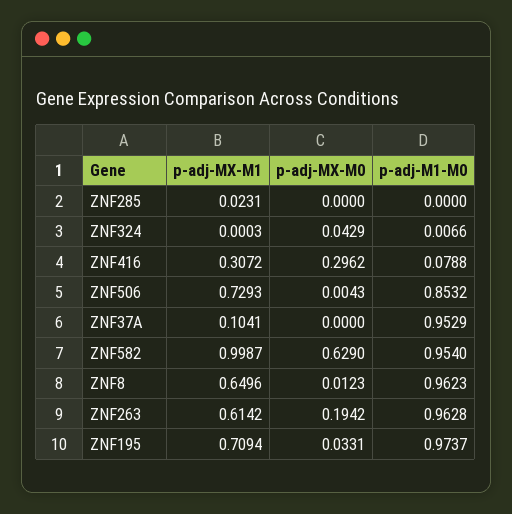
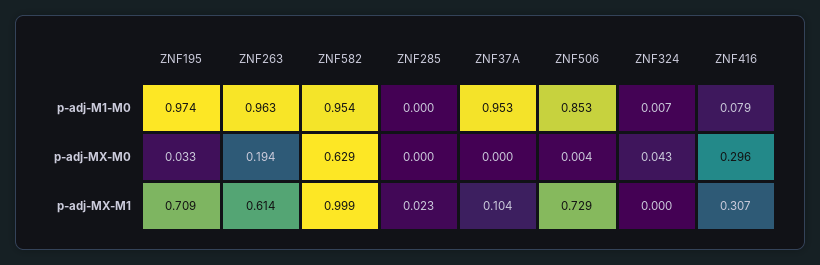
p-adj-MX-M1, ZNF8: 0.6496 -> none
p-adj-MX-M0, ZNF8: 0.0123 -> none
p-adj-M1-M0, ZNF8: 0.9623 -> none

